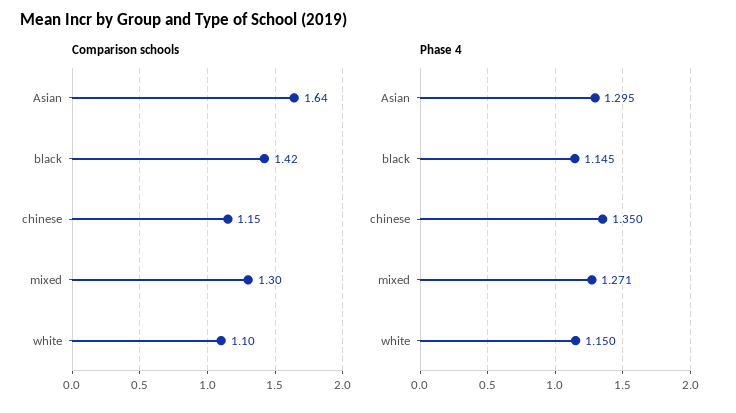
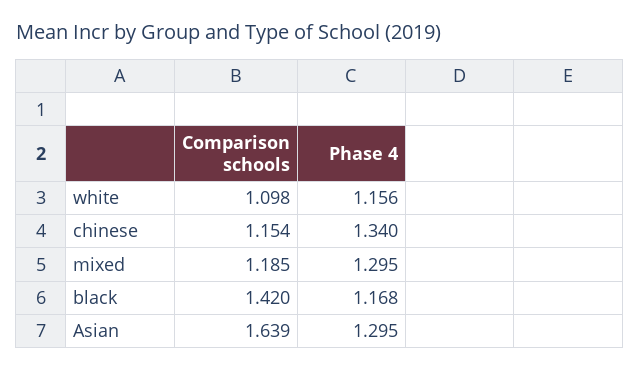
Comparison schools, mixed: 1.3 -> 1.185
Phase 4, black: 1.145 -> 1.168
Phase 4, chinese: 1.35 -> 1.34
Phase 4, mixed: 1.271 -> 1.295
Phase 4, white: 1.15 -> 1.156

